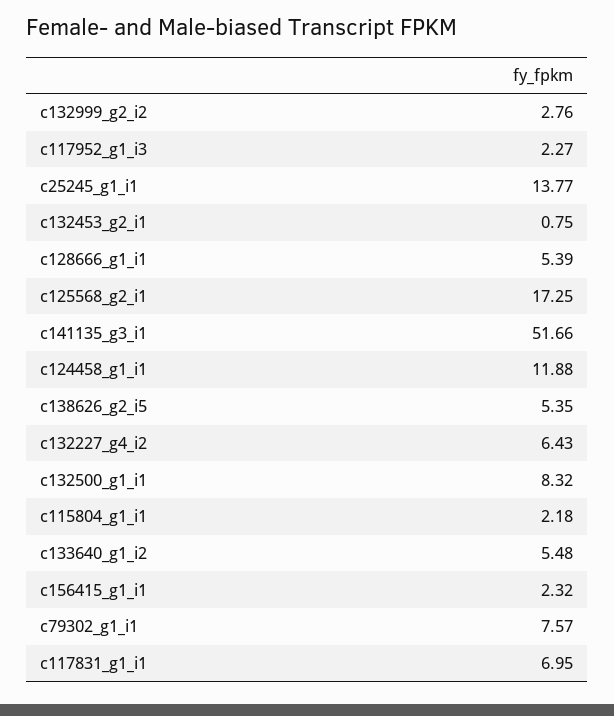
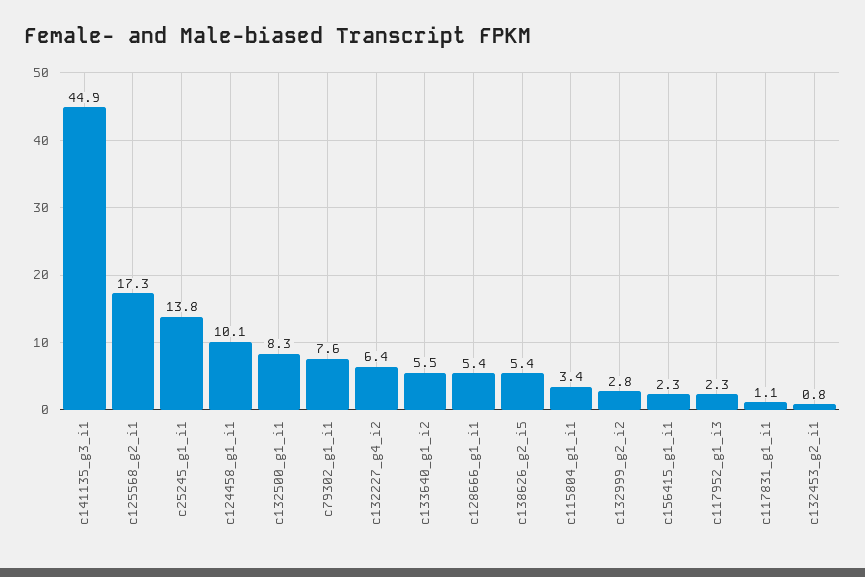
c141135_g3_i1: 51.66 -> 44.9
c124458_g1_i1: 11.88 -> 10.1
c115804_g1_i1: 2.18 -> 3.4
c117831_g1_i1: 6.95 -> 1.1

